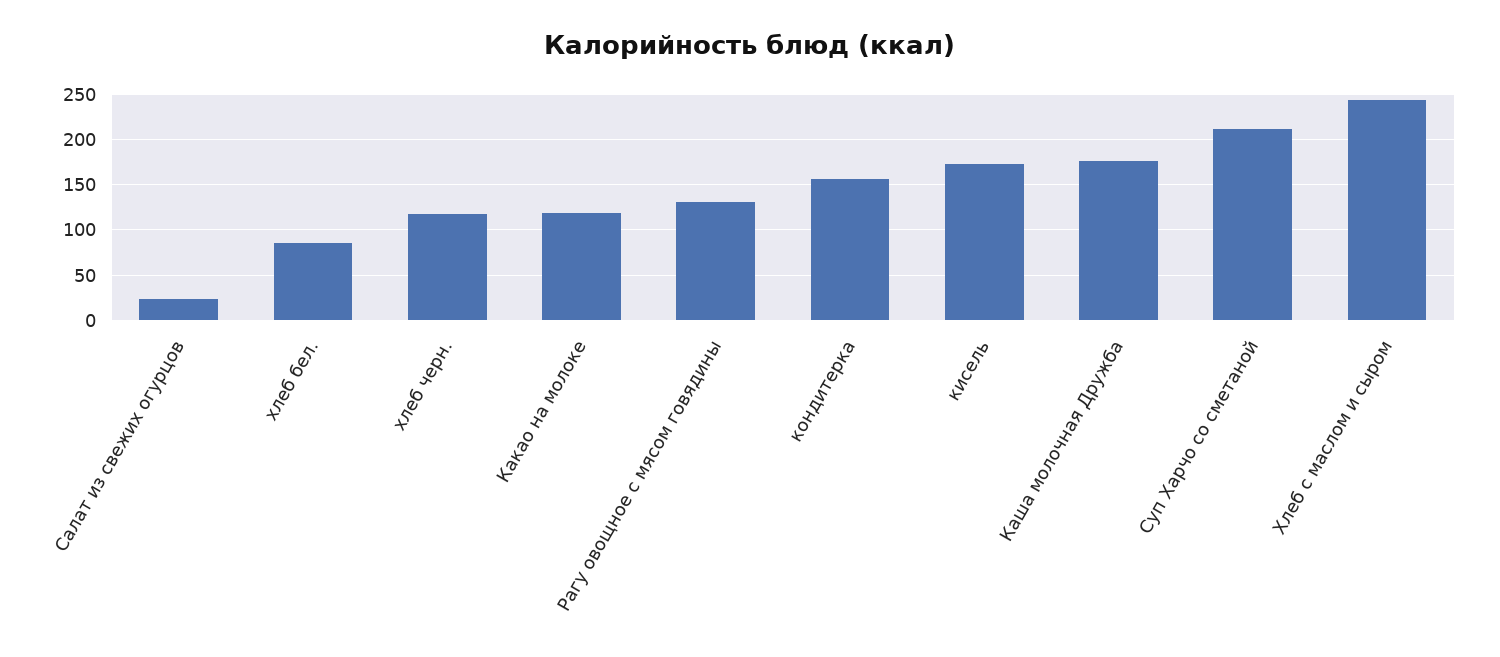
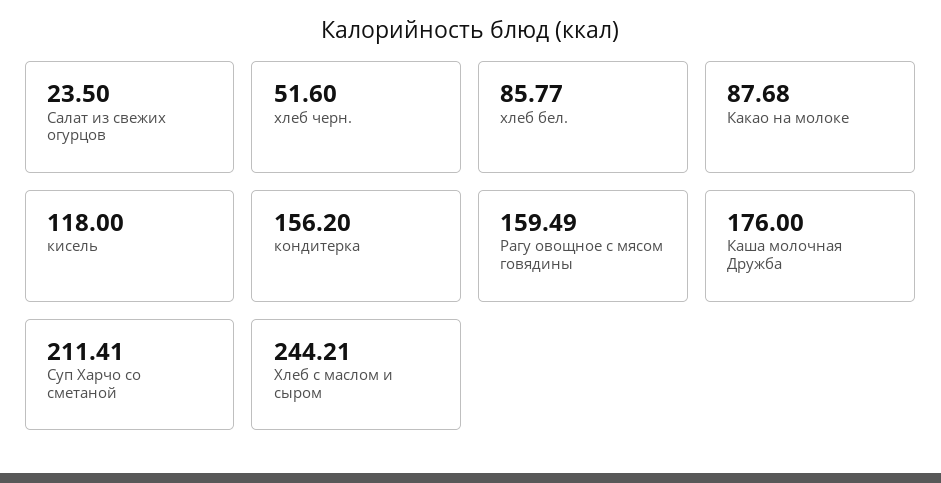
хлеб черн.: 120 -> 51.6
Какао на молоке: 120 -> 87.68
Рагу овощное с мясом говядины: 130 -> 159.49
кисель: 170 -> 118

